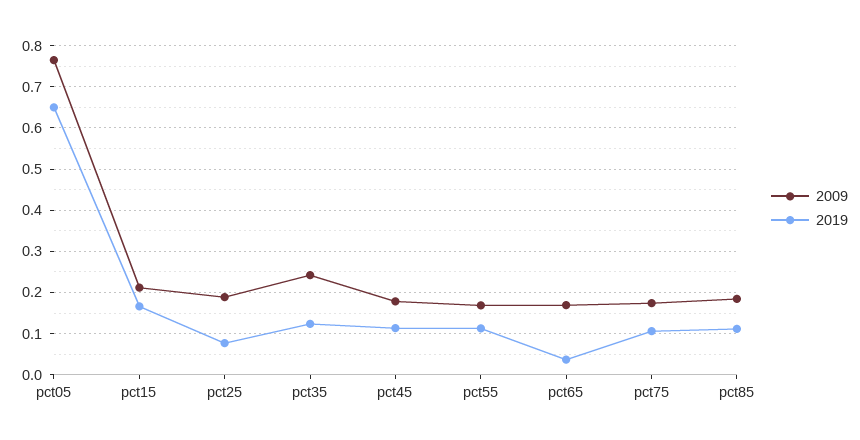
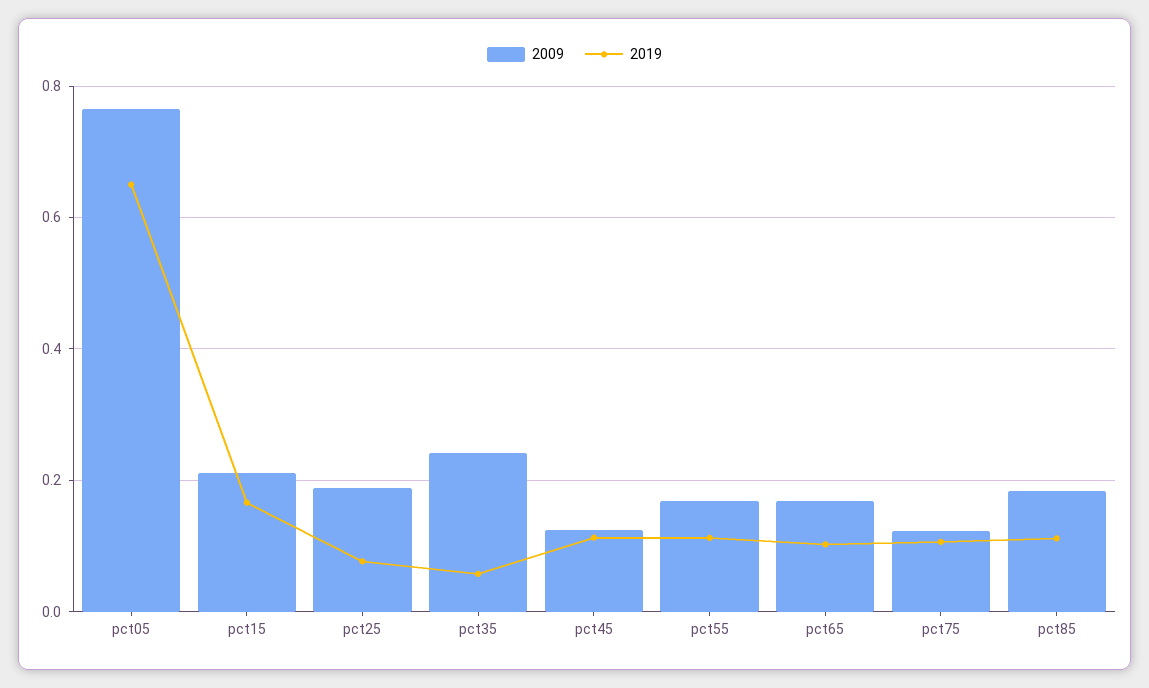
2019, pct35: 0.12 -> 0.06
2009, pct45: 0.18 -> 0.12
2019, pct65: 0.04 -> 0.1
2009, pct75: 0.18 -> 0.12

